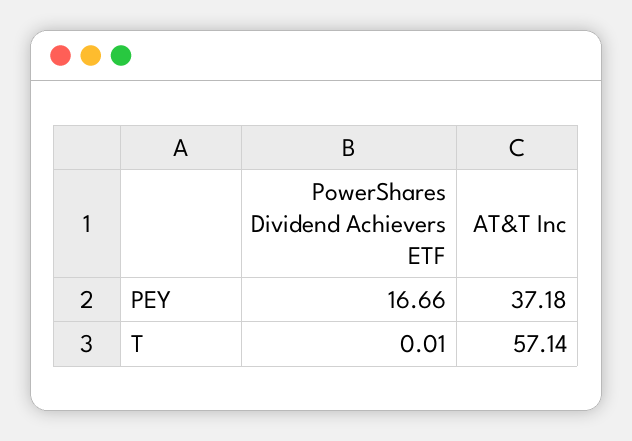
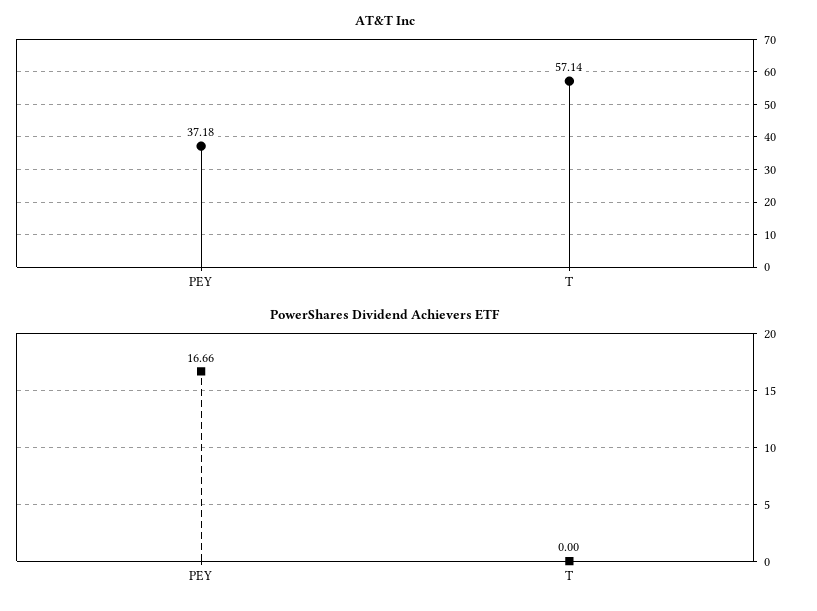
PowerShares Dividend Achievers ETF, T: 0.01 -> 0

